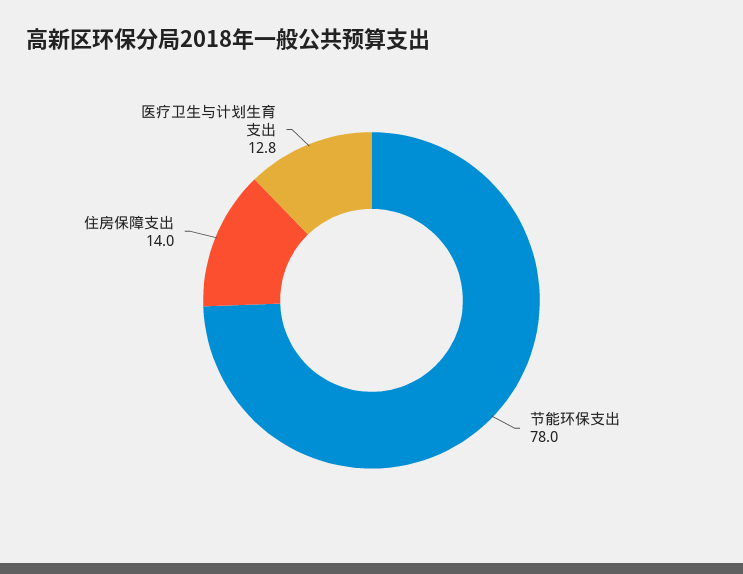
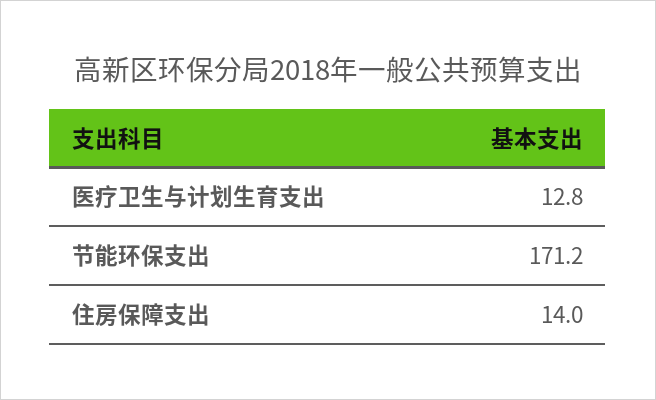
节能环保支出: 78 -> 171.2

